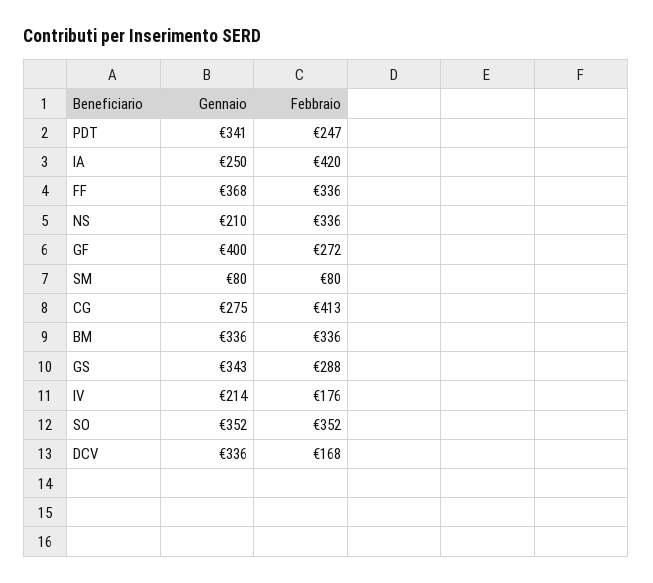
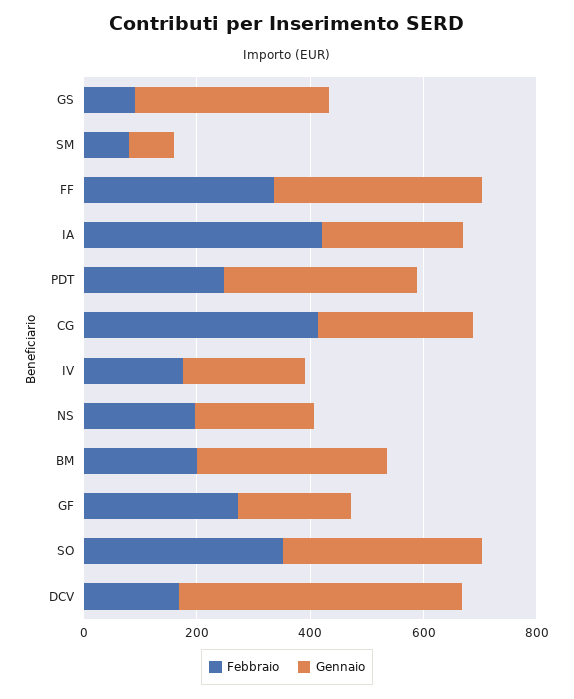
Febbraio, NS: 336 -> 200
Gennaio, GF: 400 -> 200
Febbraio, BM: 336 -> 200
Febbraio, GS: 288 -> 100
Gennaio, DCV: 336 -> 500

